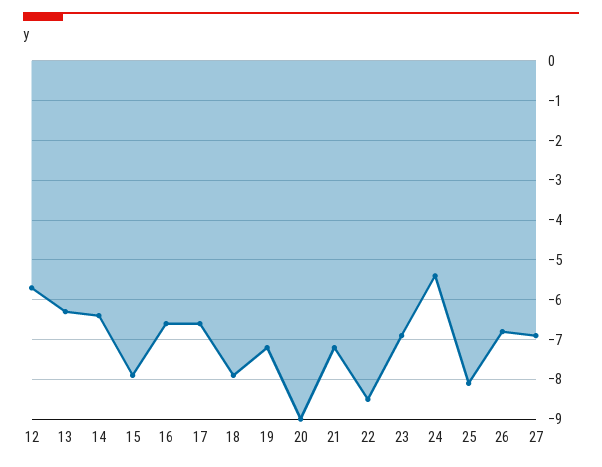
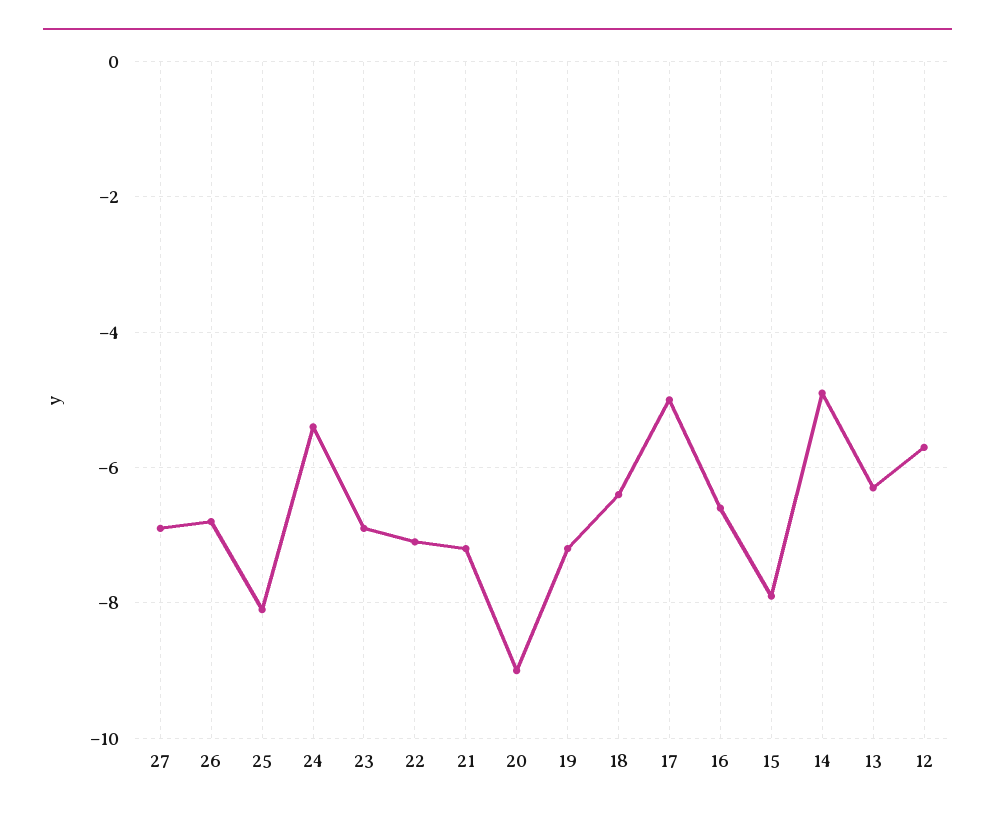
14: -6.5 -> -5
17: -6.5 -> -5
18: -8 -> -6.5
22: -8.5 -> -7

